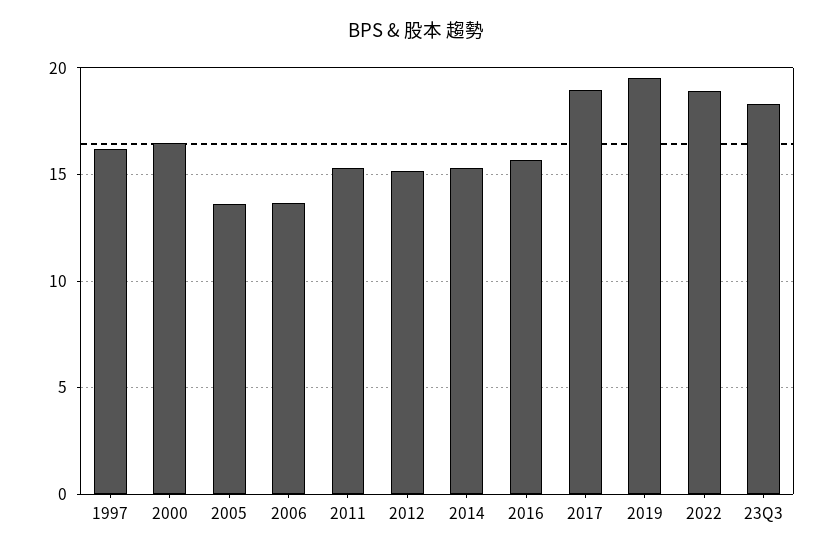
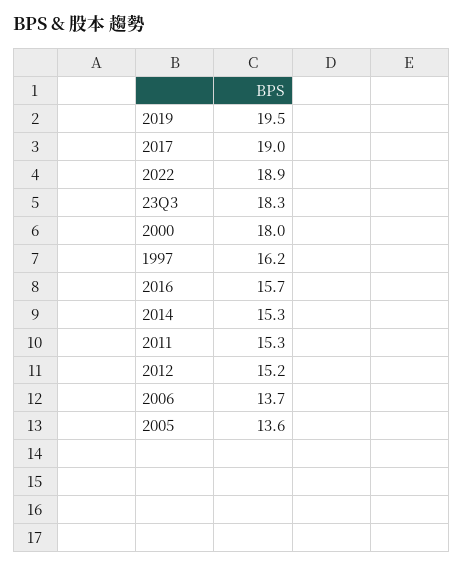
2000: 16.5 -> 18

